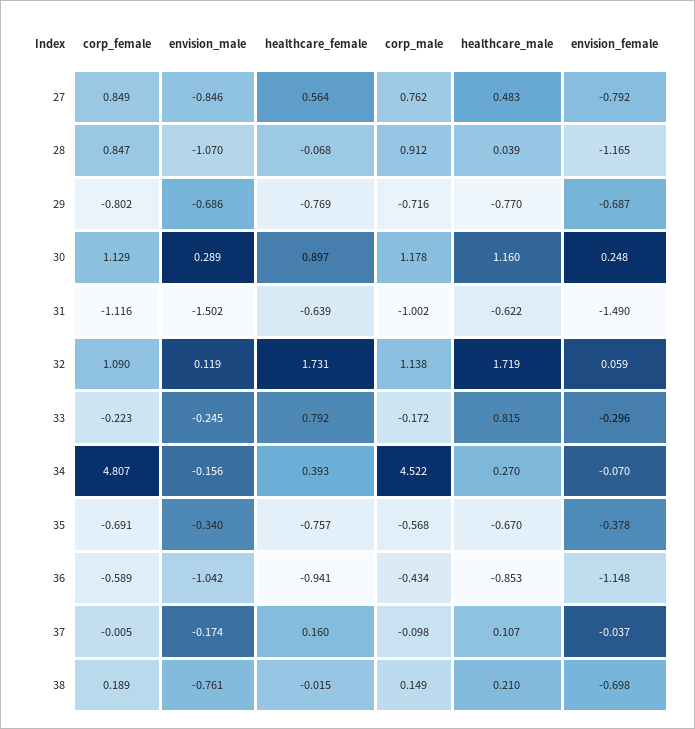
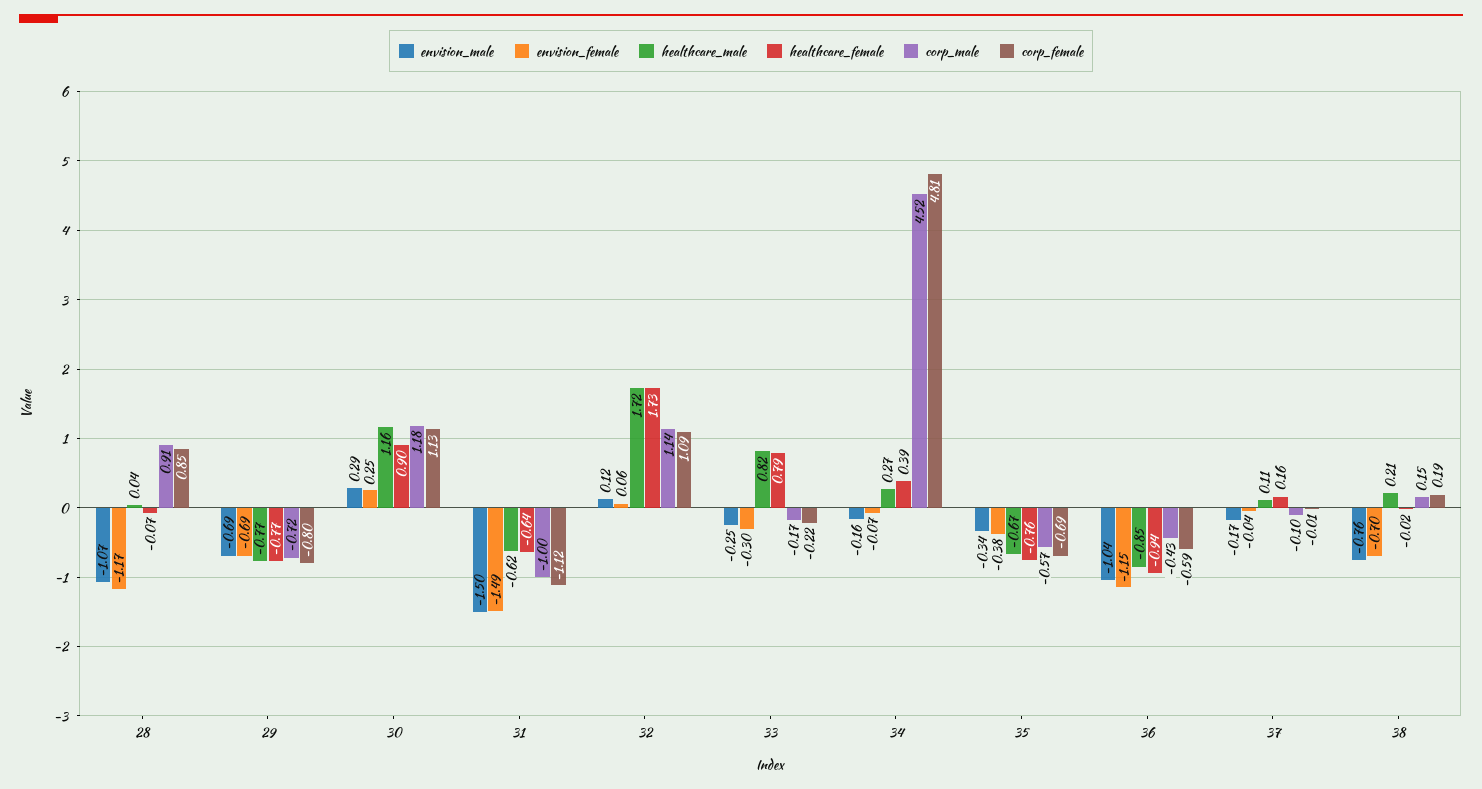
corp_female, 27: 0.849 -> none
envision_male, 27: -0.846 -> none
healthcare_female, 27: 0.564 -> none
corp_male, 27: 0.762 -> none
healthcare_male, 27: 0.483 -> none
envision_female, 27: -0.792 -> none

